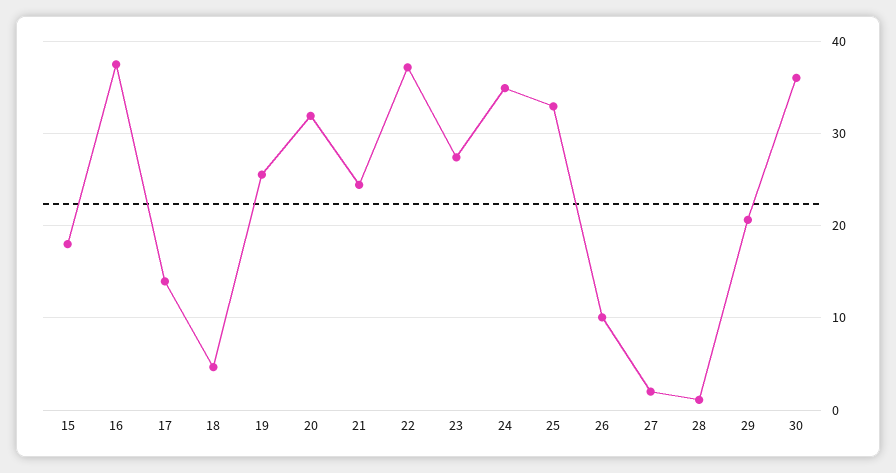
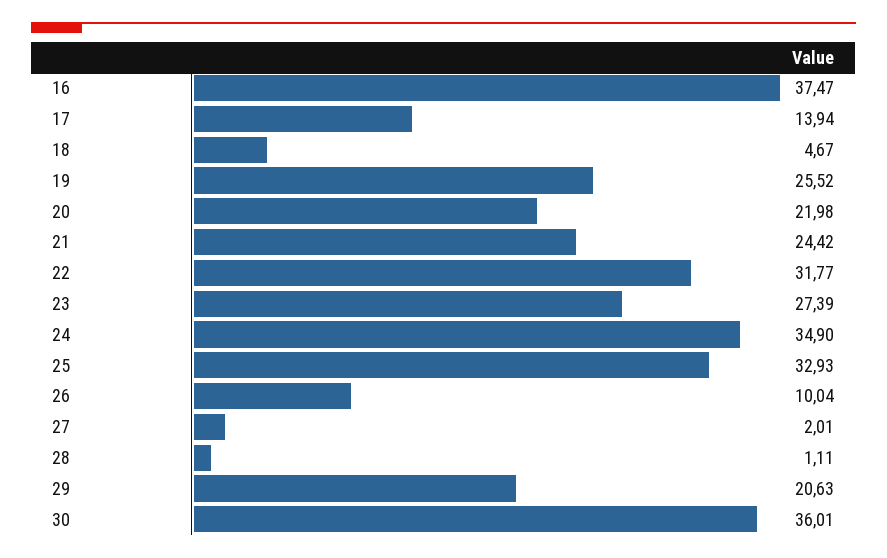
15: 18 -> none
20: 32 -> 21.98
22: 37 -> 31.77

